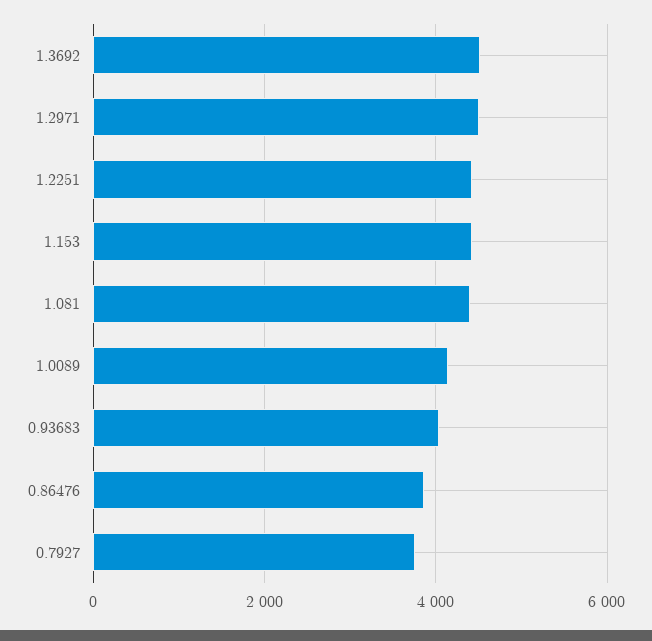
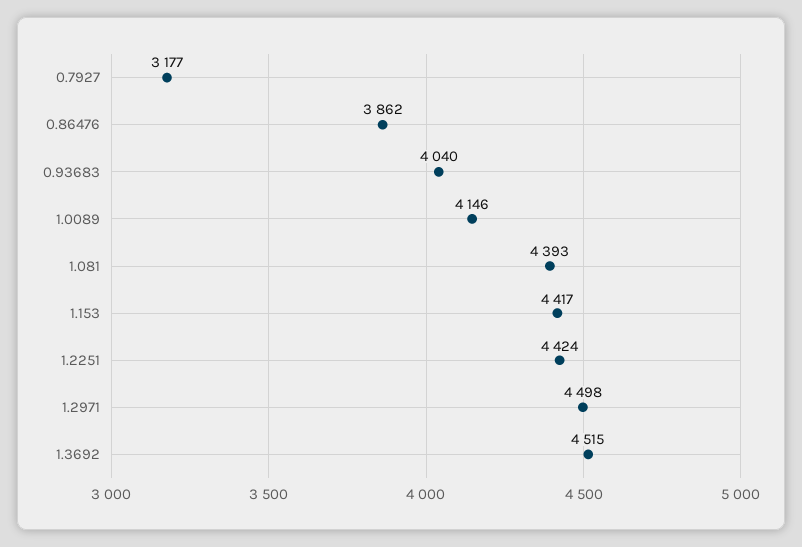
0.7927: 3800 -> 3177

